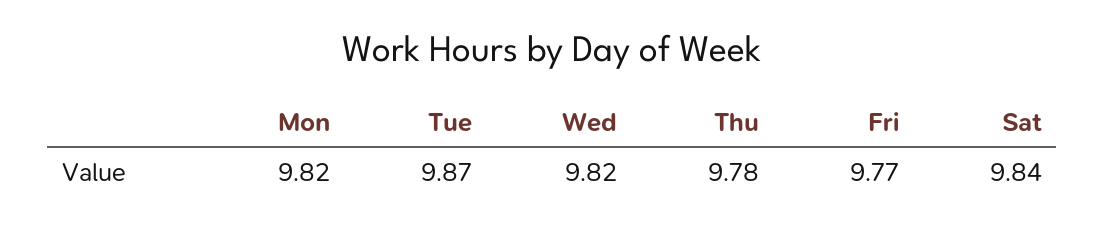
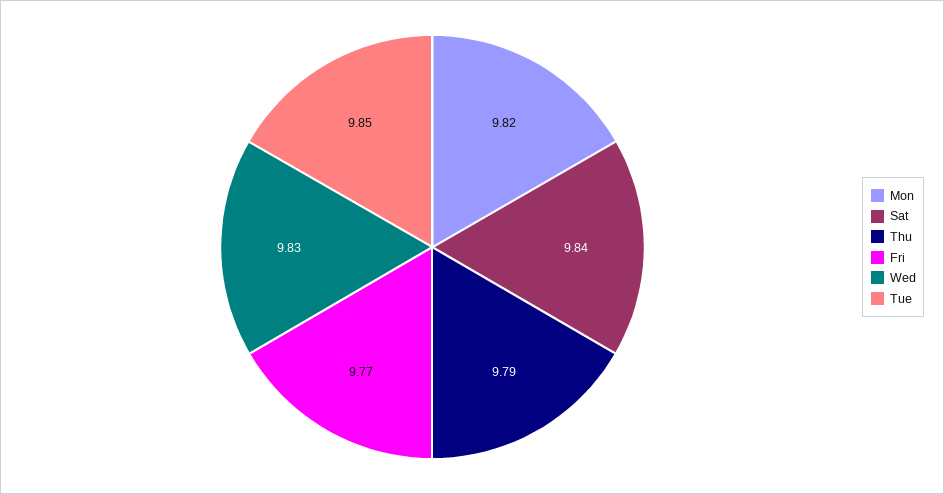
Tue: 9.87 -> 9.85
Wed: 9.82 -> 9.83
Thu: 9.78 -> 9.79

